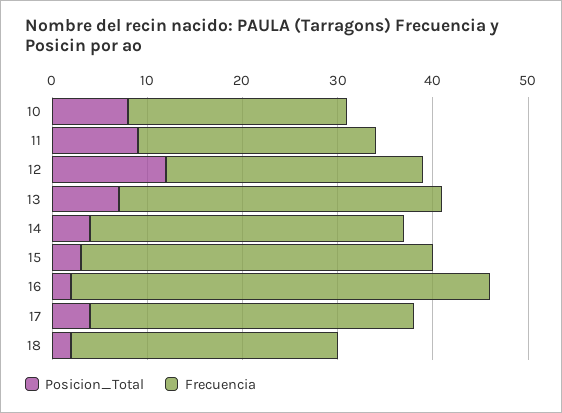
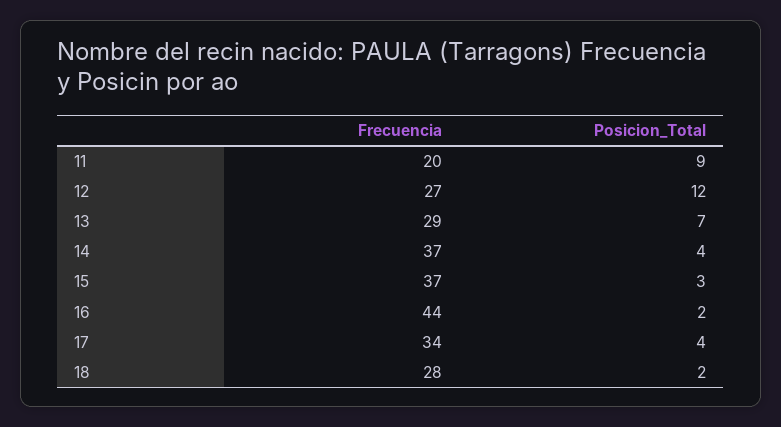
Posicion_Total, 10: 8 -> none
Frecuencia, 10: 23 -> none
Frecuencia, 11: 25 -> 20
Frecuencia, 13: 34 -> 29
Frecuencia, 14: 33 -> 37

